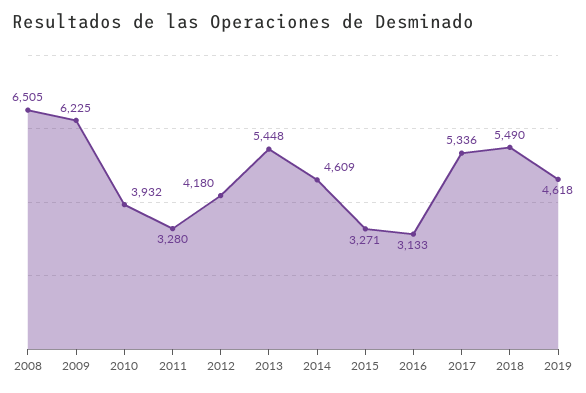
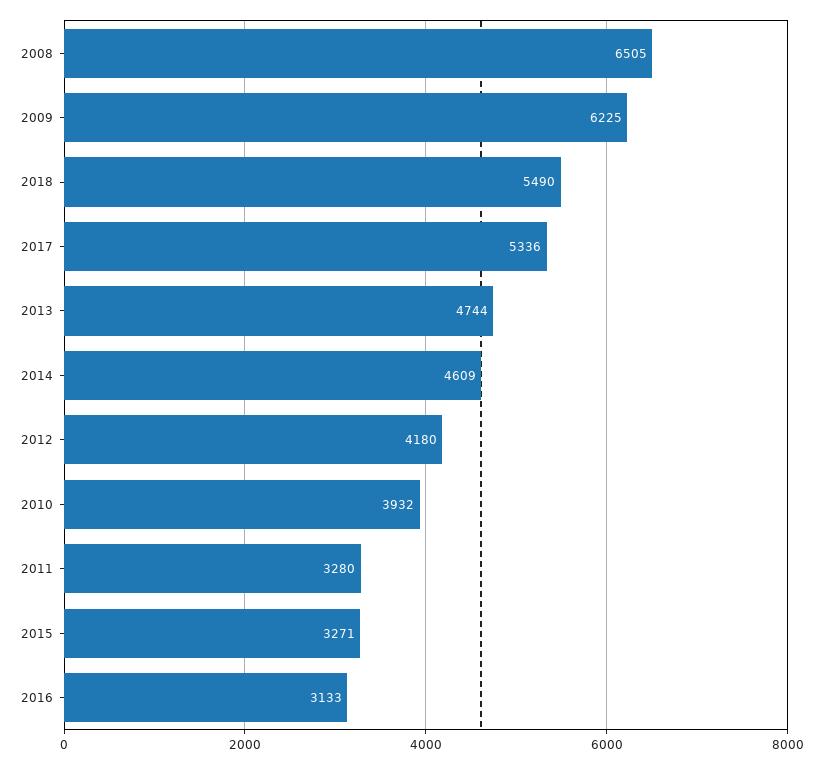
2013: 5448 -> 4744
2019: 4618 -> none

